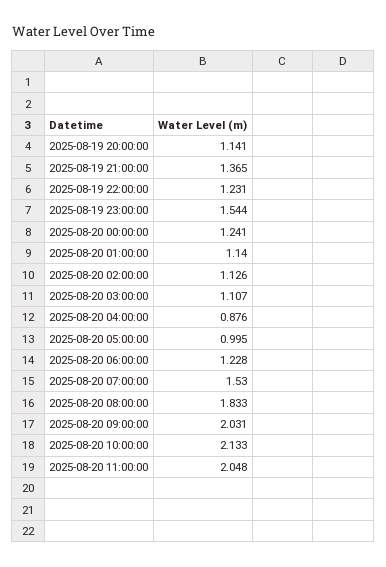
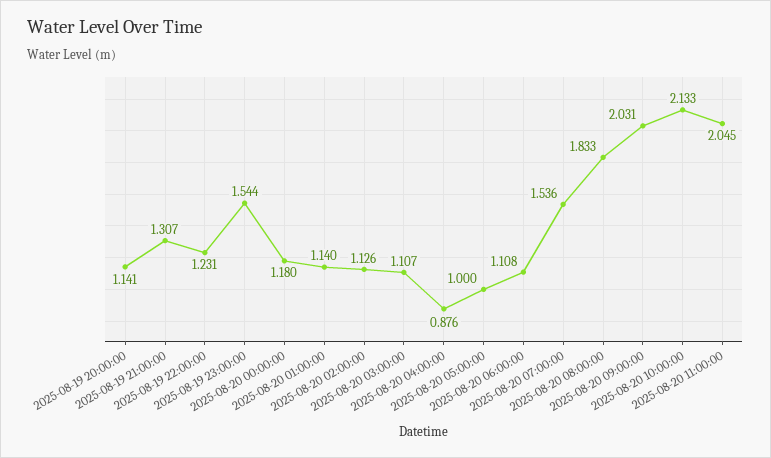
2025-08-19 21:00:00: 1.365 -> 1.307
2025-08-20 00:00:00: 1.241 -> 1.18
2025-08-20 05:00:00: 0.995 -> 1
2025-08-20 06:00:00: 1.228 -> 1.108
2025-08-20 07:00:00: 1.53 -> 1.536
2025-08-20 11:00:00: 2.048 -> 2.045

